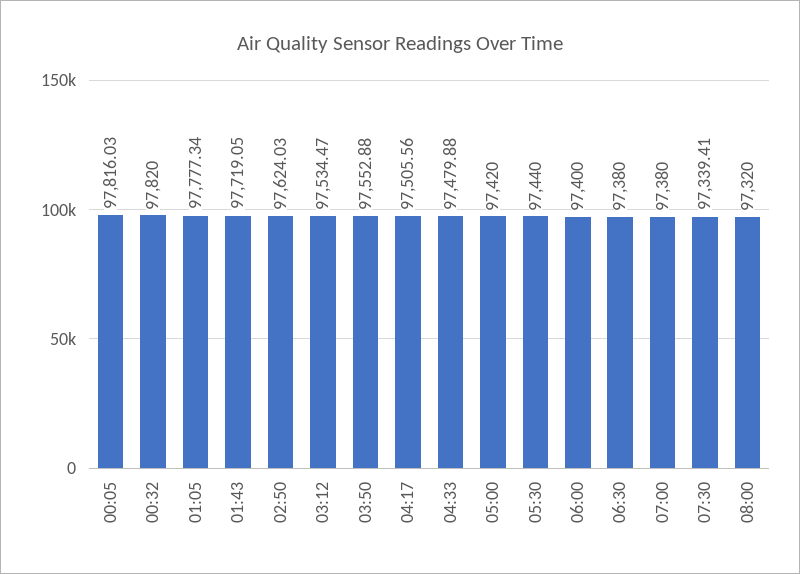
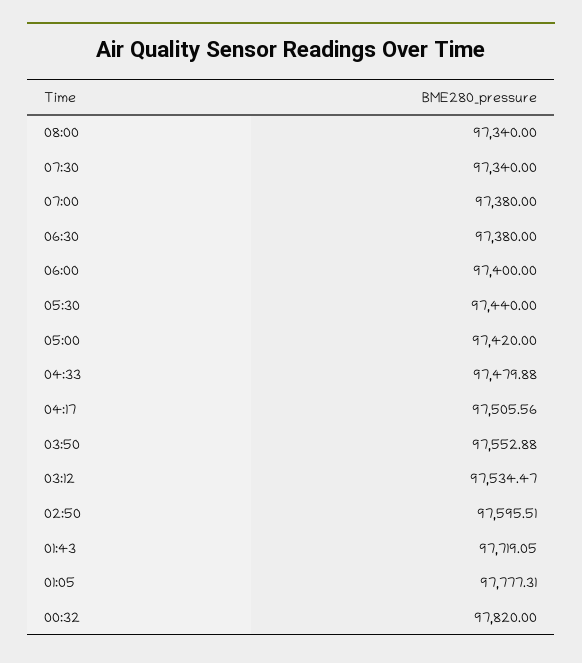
00:05: 97816.03 -> none
01:05: 97777.34 -> 97777.31
02:50: 97624.03 -> 97595.51
07:30: 97339.41 -> 97340
08:00: 97320 -> 97340

